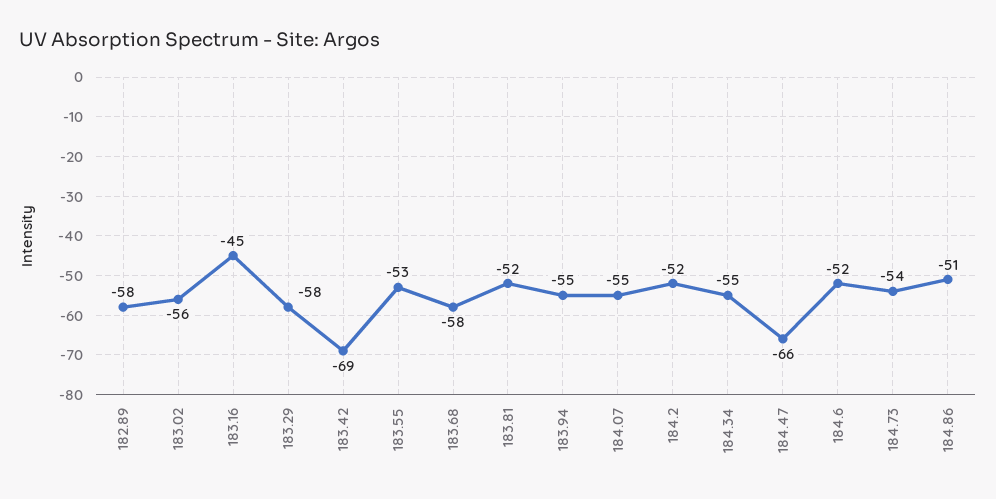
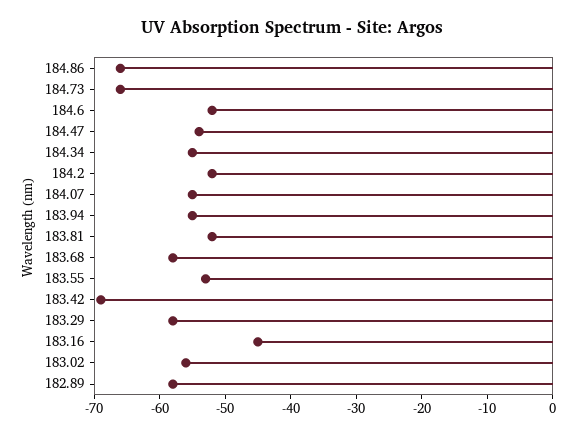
184.47: -66 -> -55
184.73: -54 -> -65
184.86: -51 -> -65

